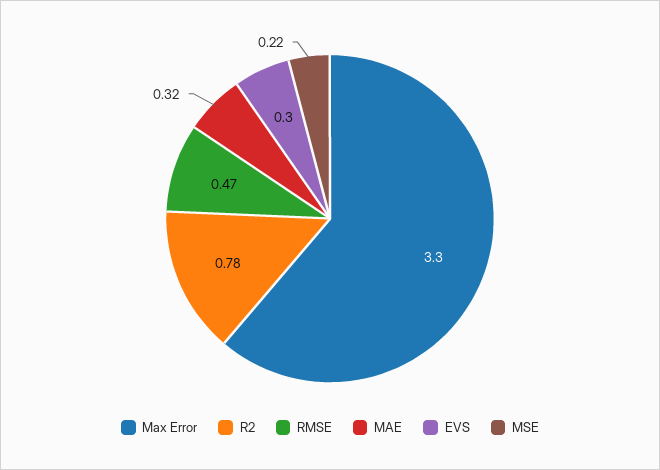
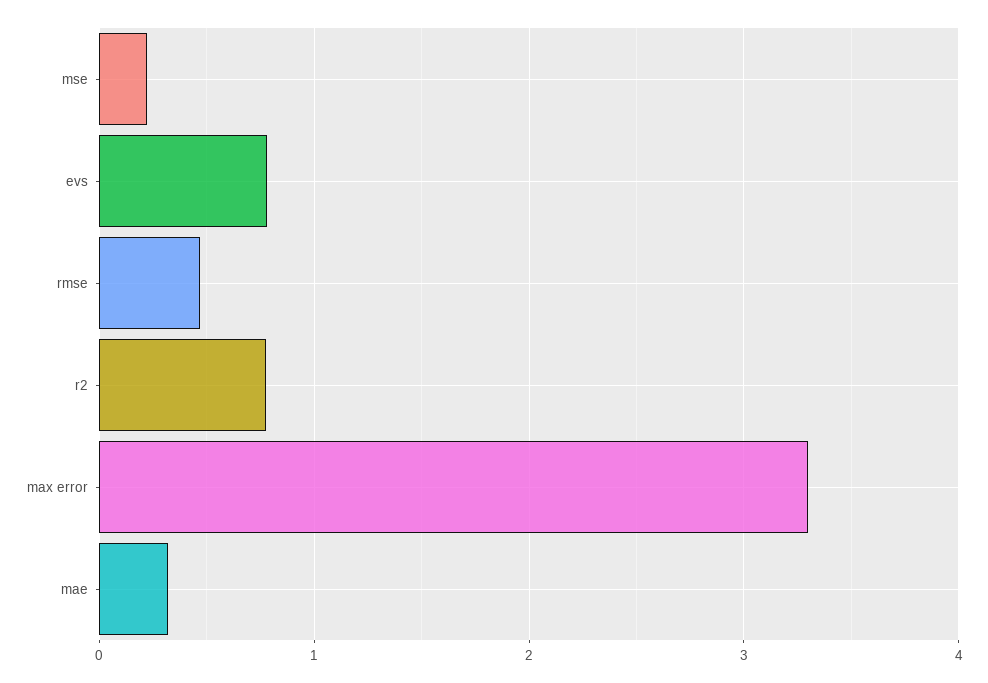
EVS: 0.3 -> 0.8

